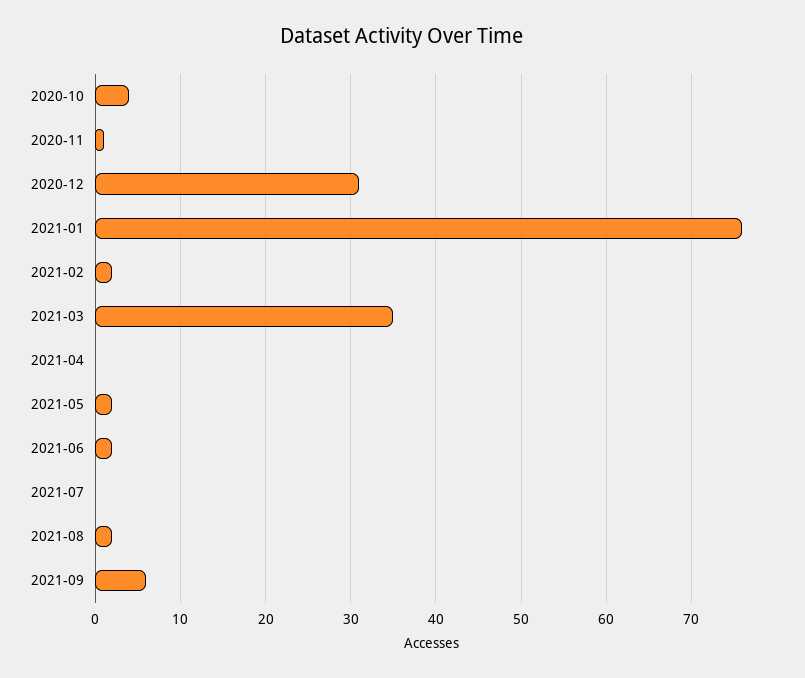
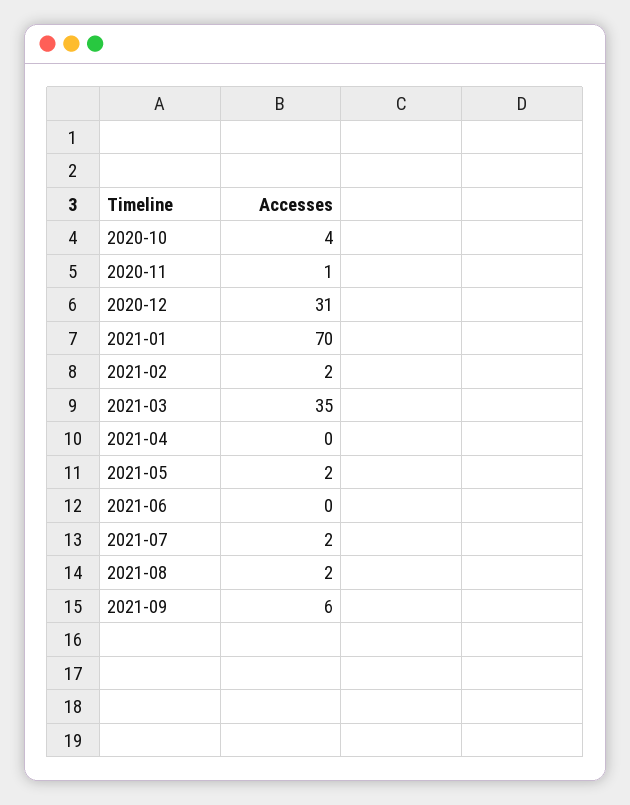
2021-01: 76 -> 70
2021-06: 2 -> 0
2021-07: 0 -> 2

